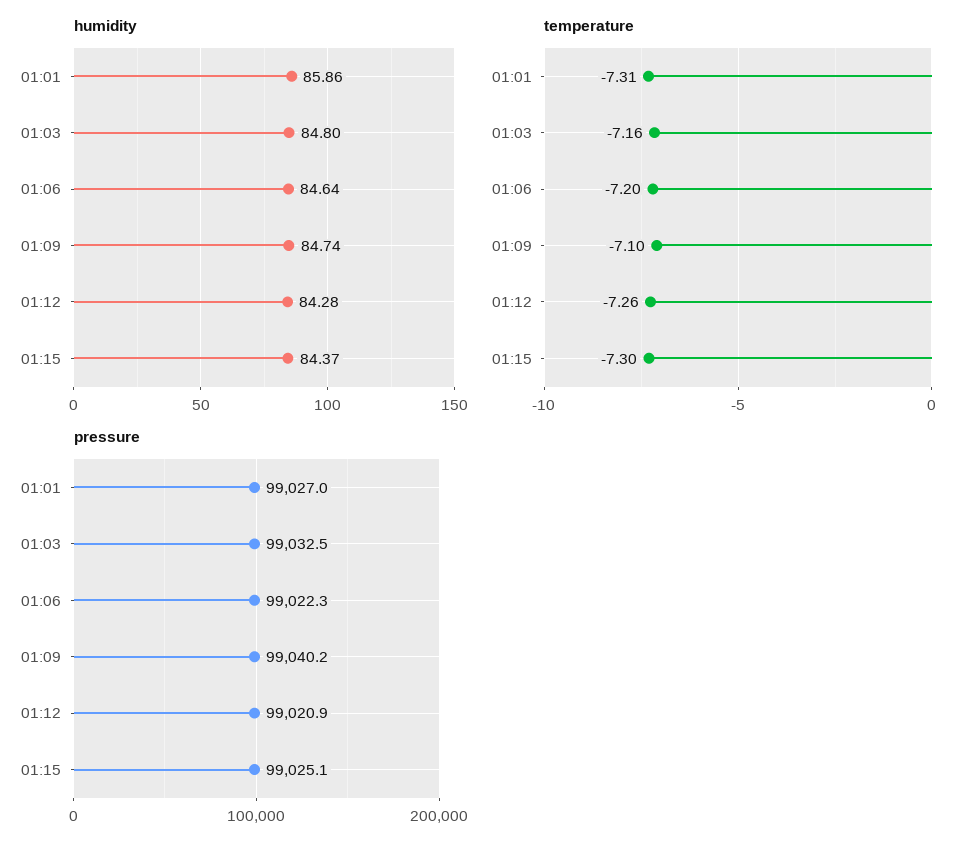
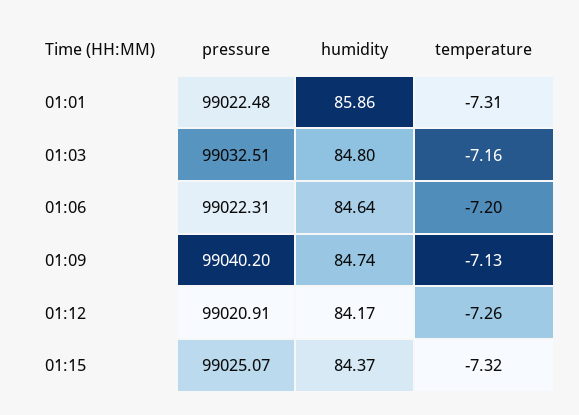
humidity, 01:12: 84.28 -> 84.17
temperature, 01:09: -7.1 -> -7.13
temperature, 01:15: -7.3 -> -7.32
pressure, 01:01: 99027 -> 99022.48

